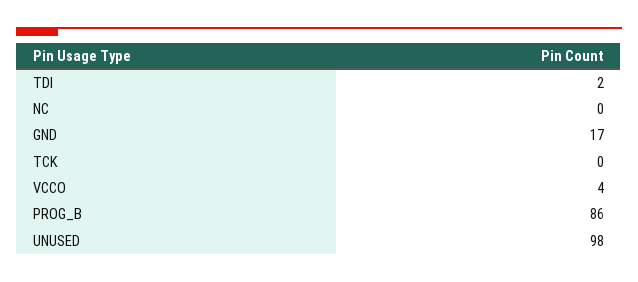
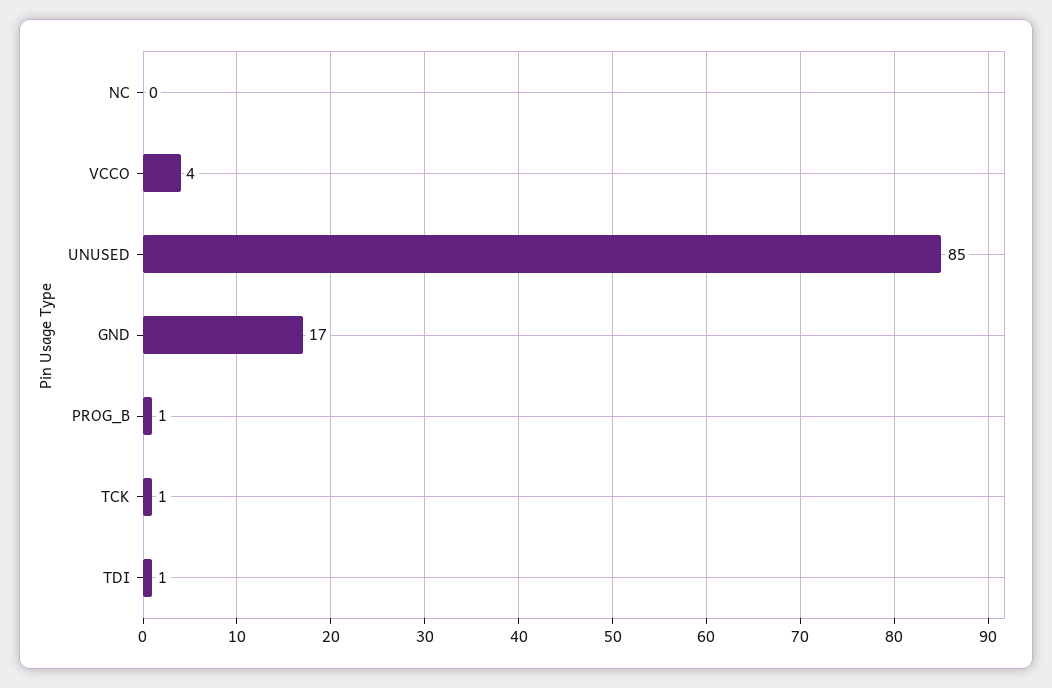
TDI: 2 -> 1
TCK: 0 -> 1
PROG_B: 86 -> 1
UNUSED: 98 -> 85

